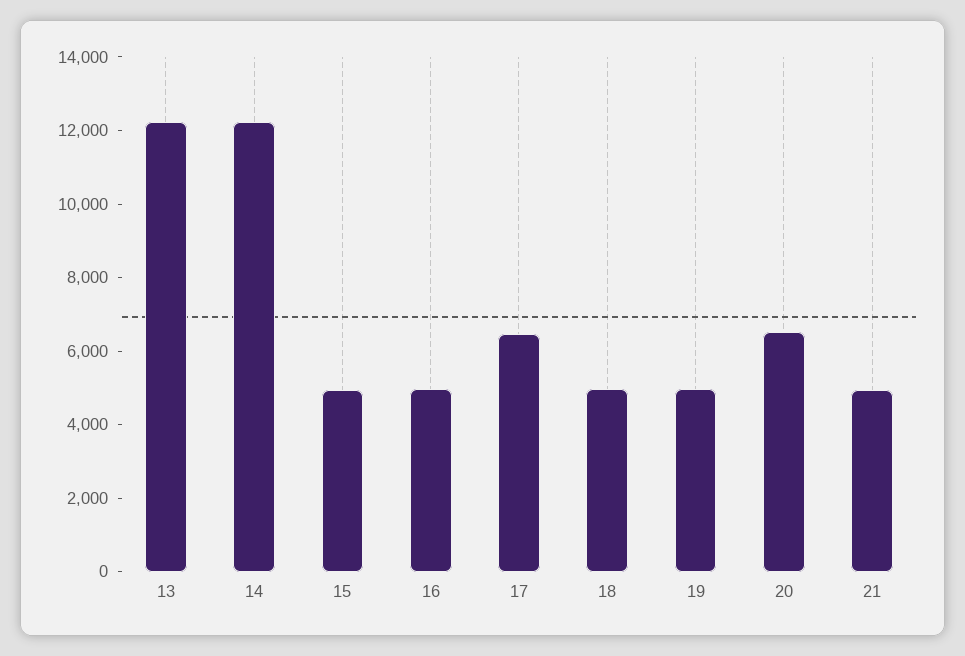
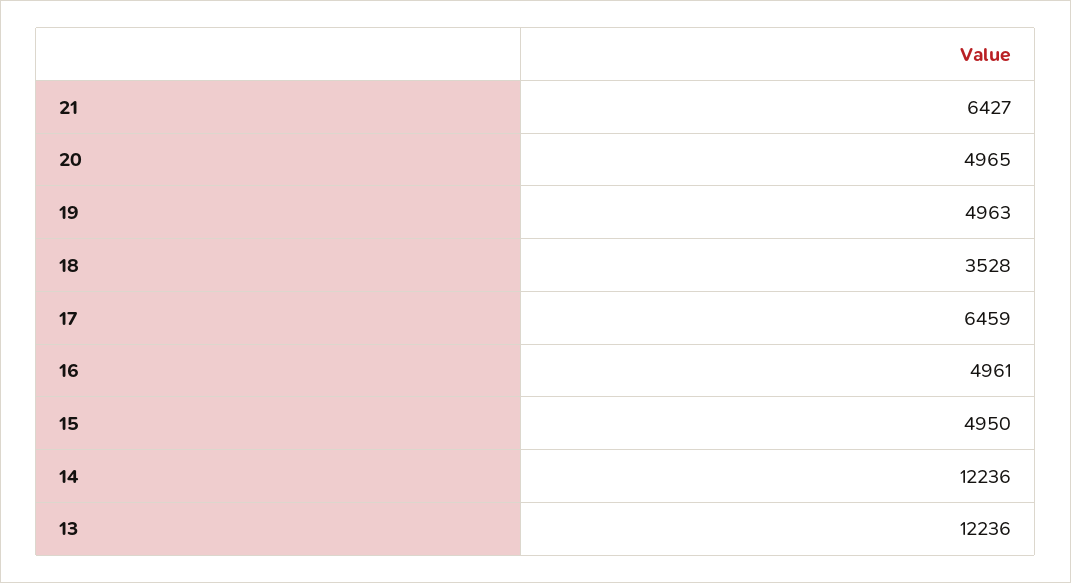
18: 5000 -> 3528
20: 6500 -> 4965
21: 5000 -> 6427

